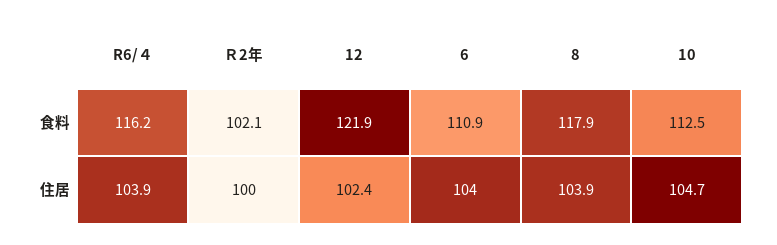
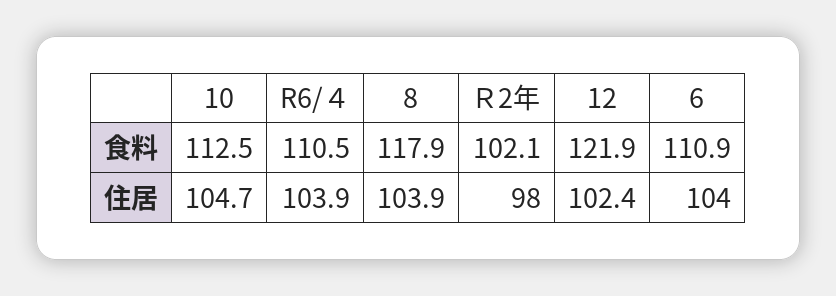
R6/４, 食料: 116.2 -> 110.5
Ｒ2年, 住居: 100 -> 98

